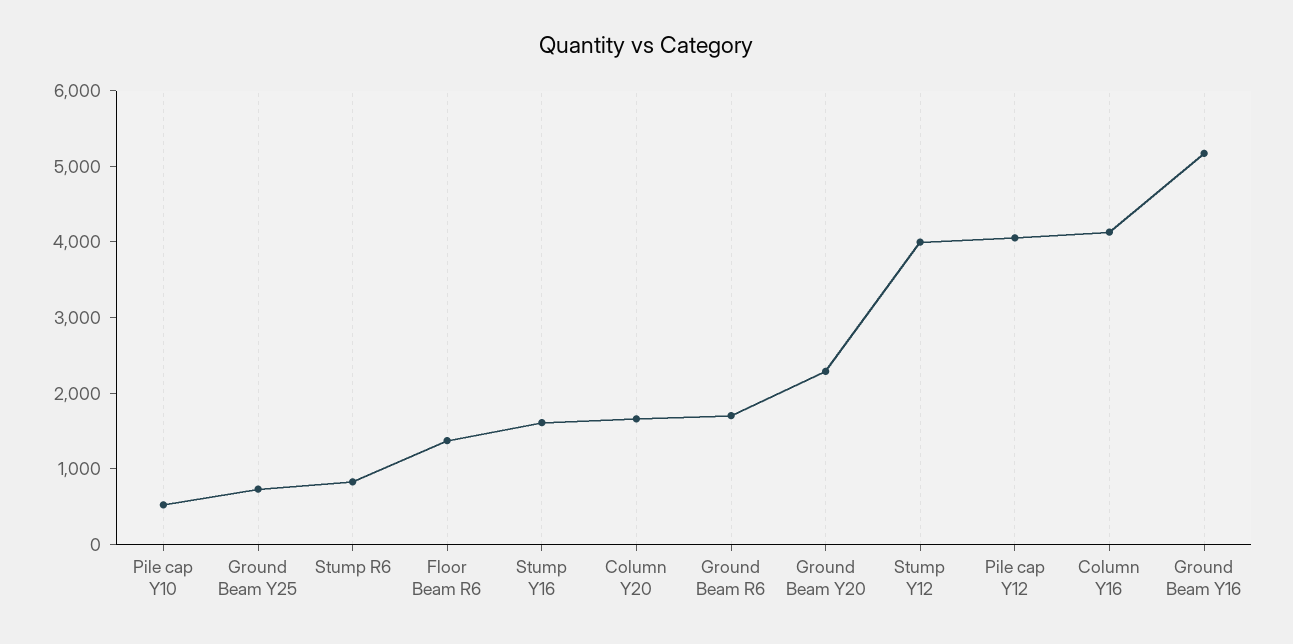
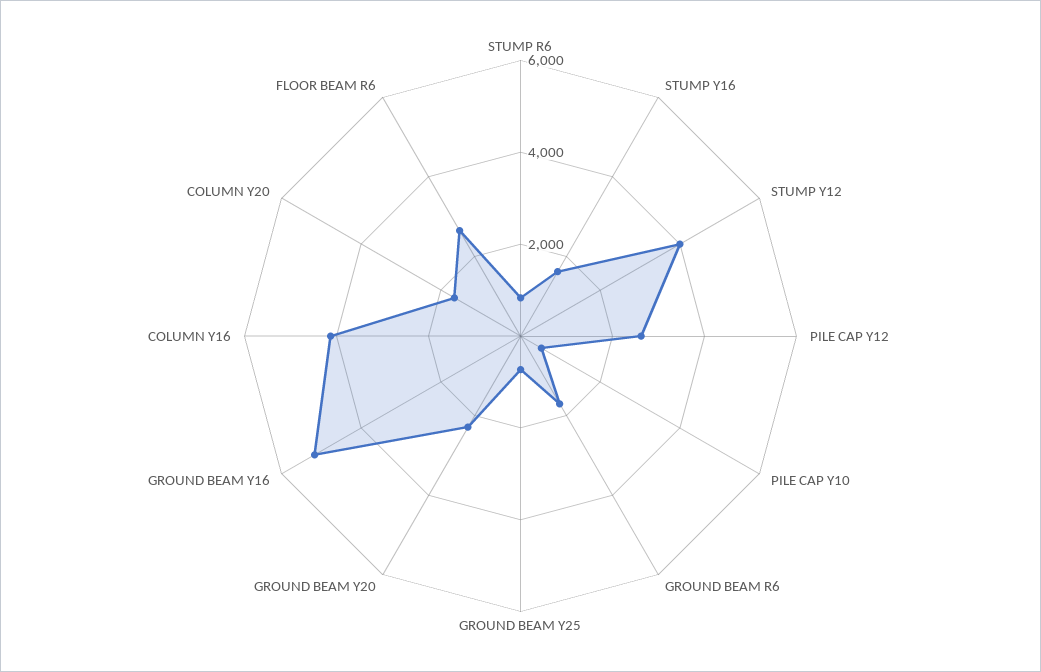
Floor Beam R6: 1400 -> 2500
Pile cap Y12: 4000 -> 2500

